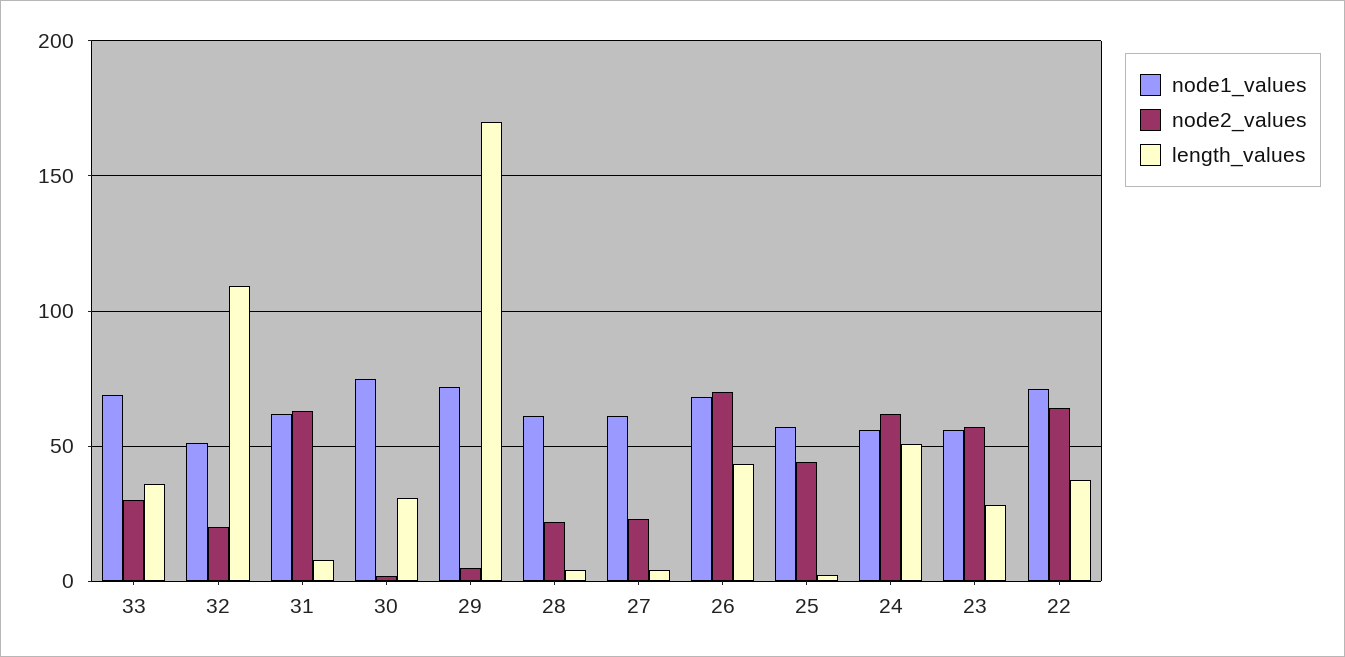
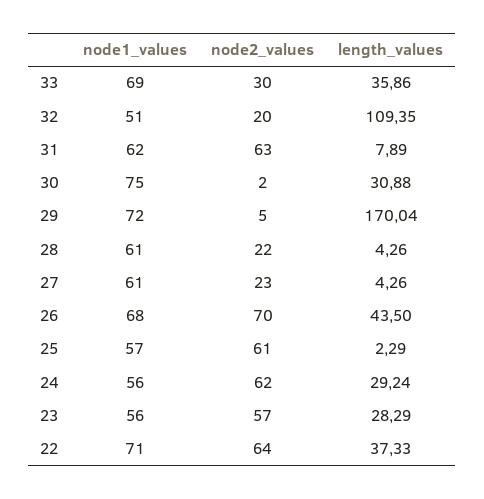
node2_values, 25: 45 -> 61
length_values, 24: 50 -> 29.24

